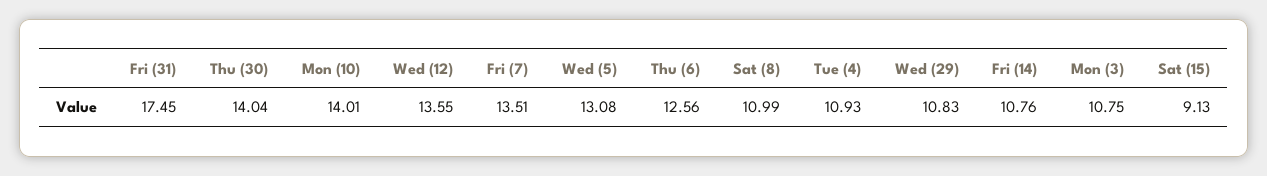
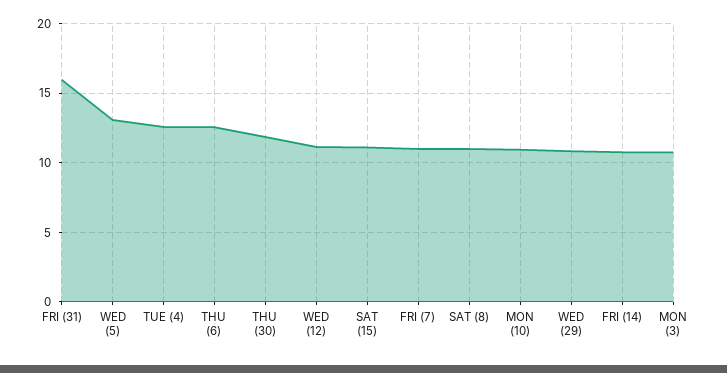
Fri (31): 17.45 -> 16
Thu (30): 14.04 -> 12
Mon (10): 14.01 -> 11
Wed (12): 13.55 -> 11
Fri (7): 13.51 -> 11
Tue (4): 10.93 -> 12.5
Sat (15): 9.13 -> 11

